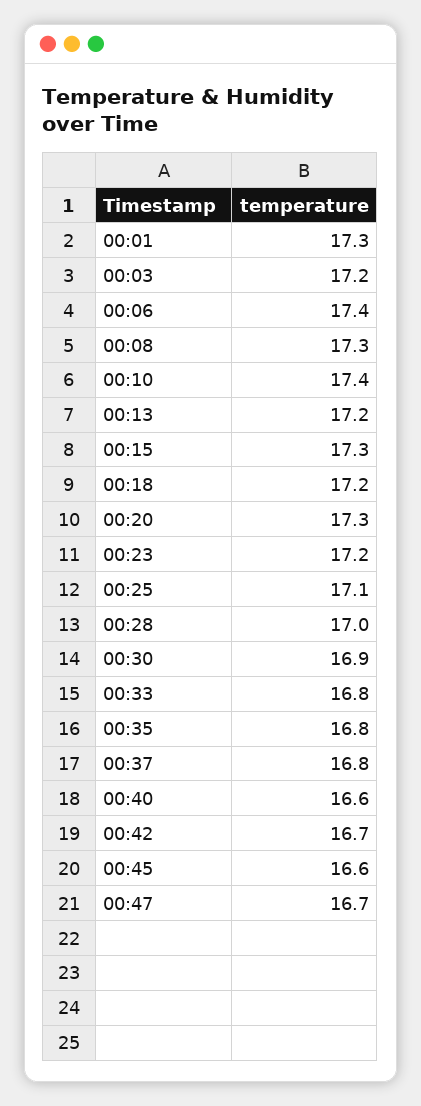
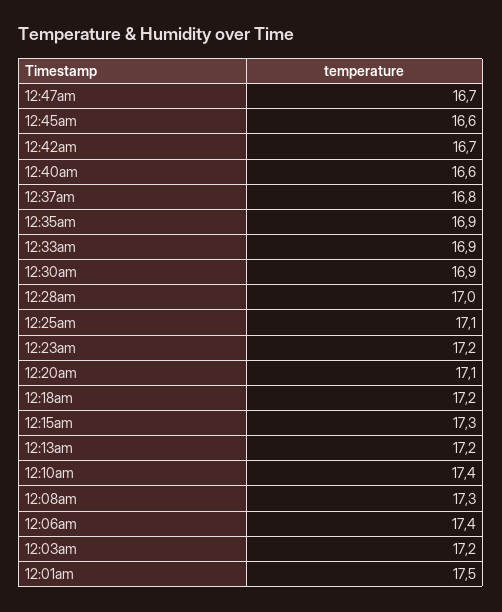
00:01: 17.3 -> 17.5
00:20: 17.3 -> 17.1
00:33: 16.8 -> 16.9
00:35: 16.8 -> 16.9

